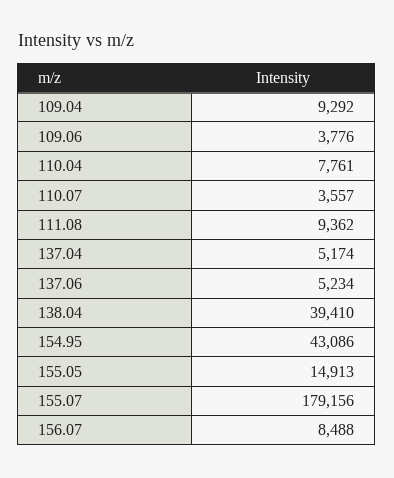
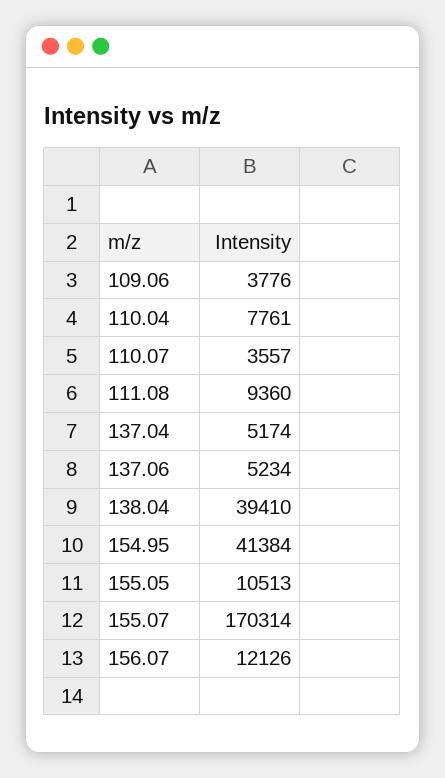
109.04: 9292 -> none
111.08: 9362 -> 9360
154.95: 43086 -> 41384
155.05: 14913 -> 10513
155.07: 179156 -> 170314
156.07: 8488 -> 12126

